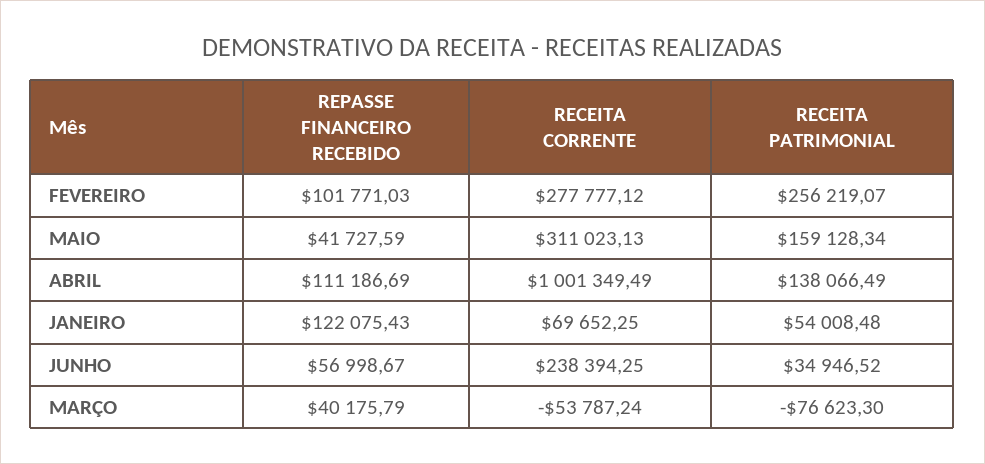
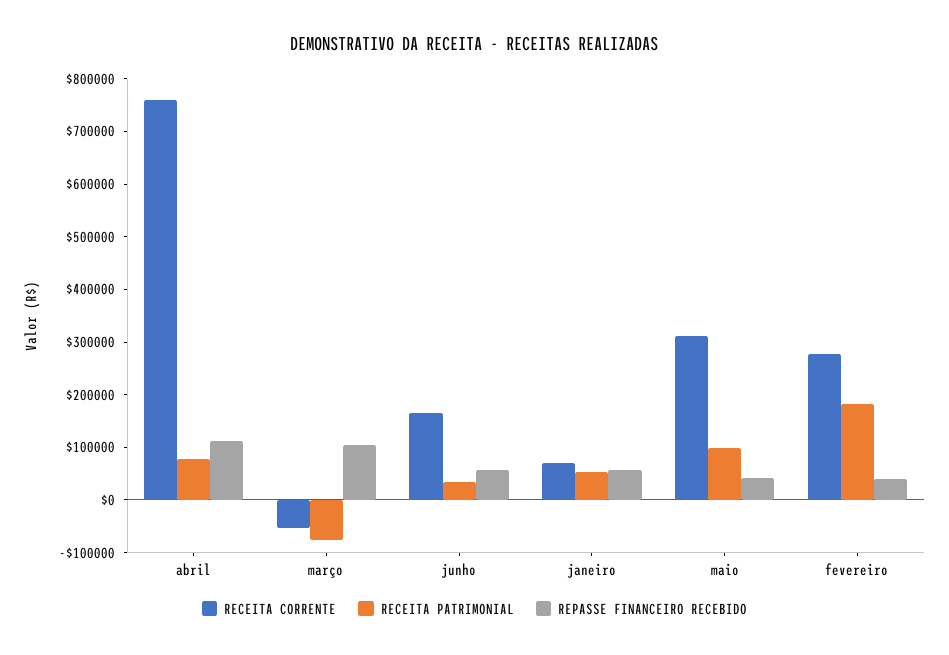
REPASSE FINANCEIRO RECEBIDO, FEVEREIRO: 101771.03 -> 40000
RECEITA PATRIMONIAL, FEVEREIRO: 256219.07 -> 180000
RECEITA PATRIMONIAL, MAIO: 159128.34 -> 100000
RECEITA CORRENTE, ABRIL: 1001349.49 -> 760000
RECEITA PATRIMONIAL, ABRIL: 138066.49 -> 80000
REPASSE FINANCEIRO RECEBIDO, JANEIRO: 122075.43 -> 60000
RECEITA CORRENTE, JUNHO: 238394.25 -> 160000
REPASSE FINANCEIRO RECEBIDO, MARÇO: 40175.79 -> 100000

